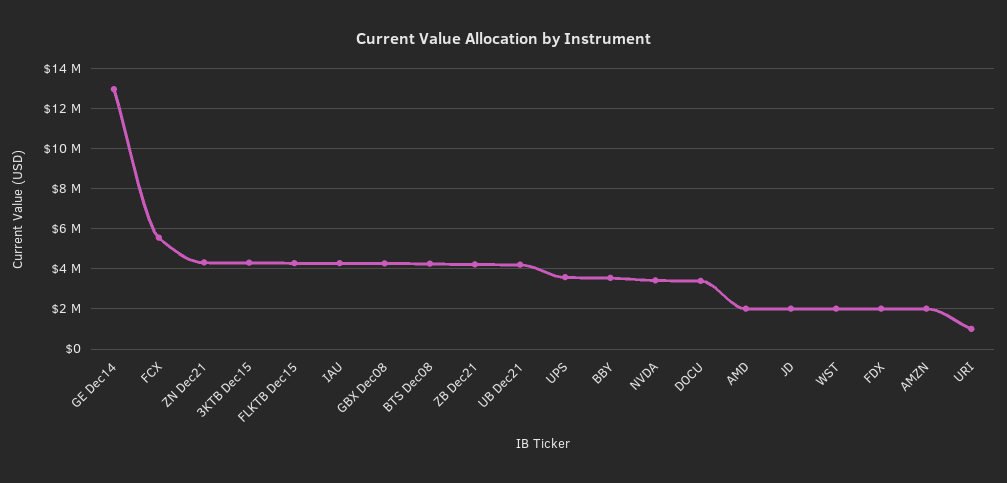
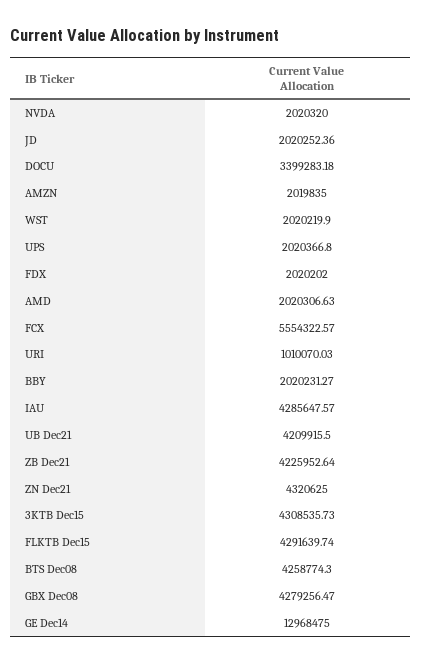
UPS: 3500000 -> 2020366.8
BBY: 3500000 -> 2020231.27
NVDA: 3500000 -> 2020320

